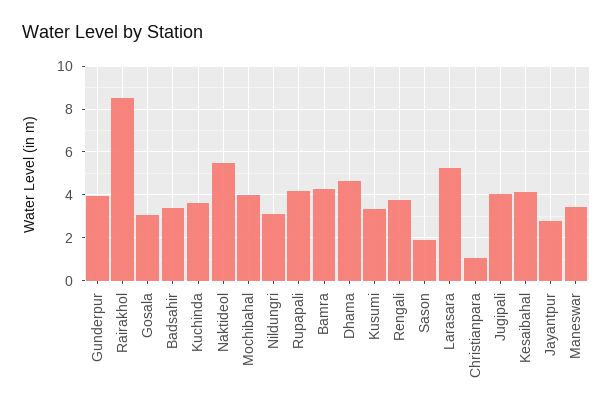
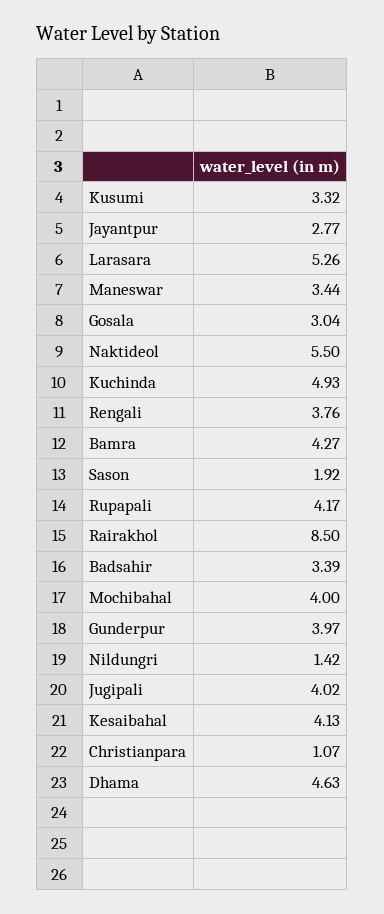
Kuchinda: 3.5 -> 4.93
Nildungri: 3 -> 1.42

